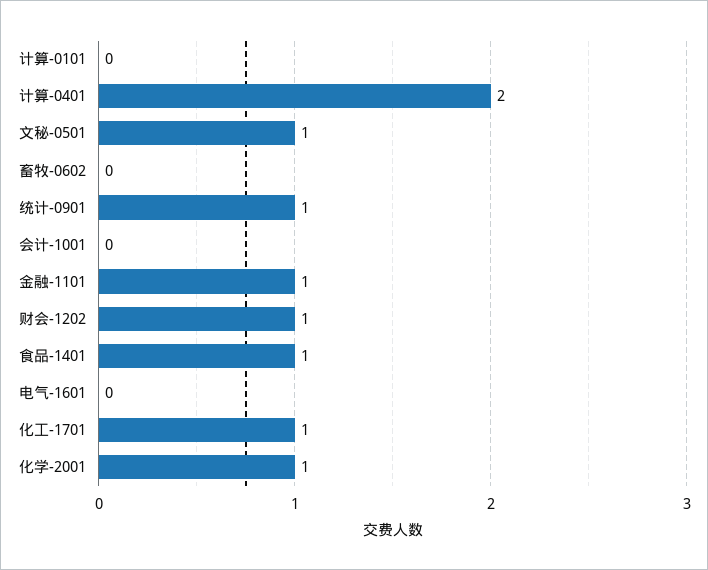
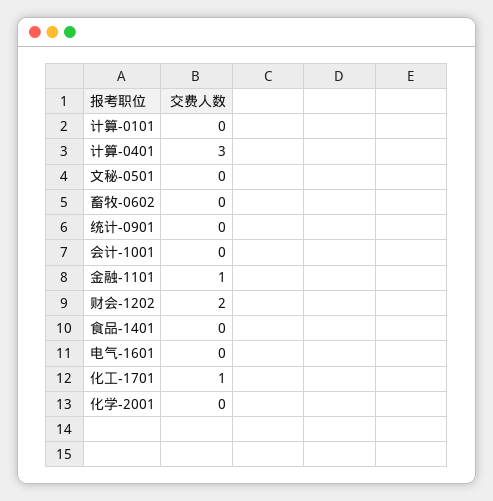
计算-0401: 2 -> 3
文秘-0501: 1 -> 0
统计-0901: 1 -> 0
财会-1202: 1 -> 2
食品-1401: 1 -> 0
化学-2001: 1 -> 0

